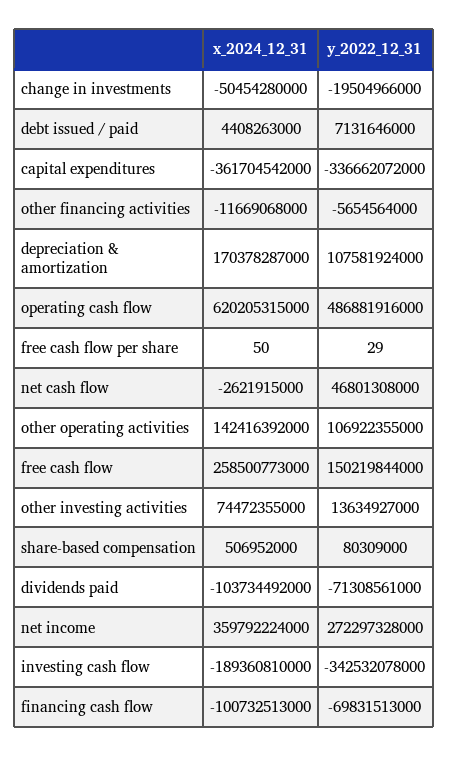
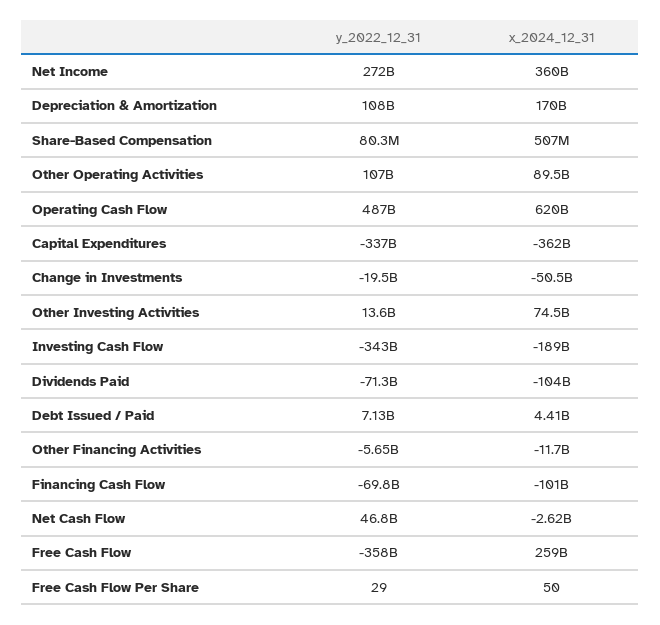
x_2024_12_31, other operating activities: 142416392000 -> 89500000000
y_2022_12_31, free cash flow: 150219844000 -> -358000000000

